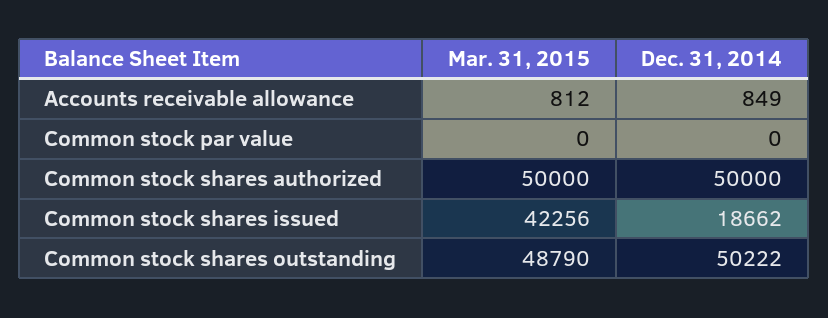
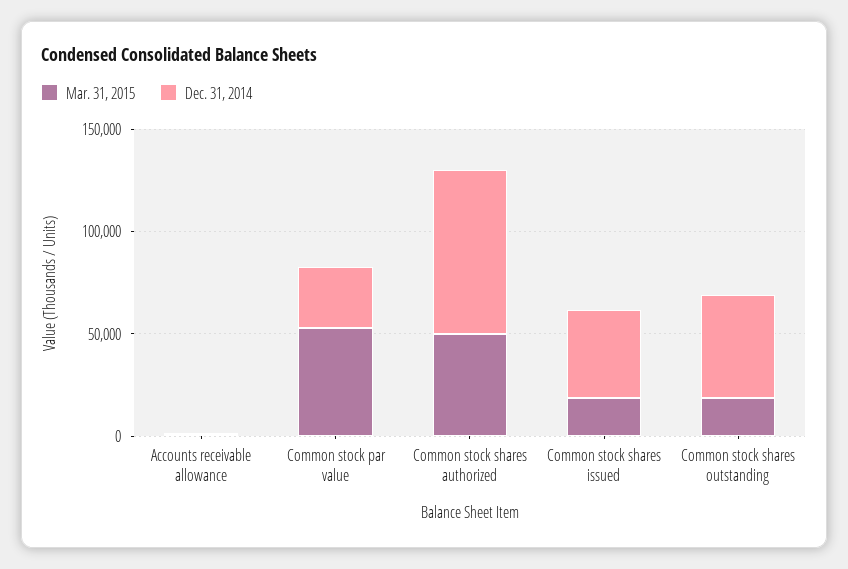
Mar. 31, 2015, Common stock par value: 0 -> 50000
Dec. 31, 2014, Common stock par value: 0 -> 30000
Dec. 31, 2014, Common stock shares authorized: 50000 -> 80000
Mar. 31, 2015, Common stock shares issued: 42256 -> 20000
Dec. 31, 2014, Common stock shares issued: 18662 -> 40000
Mar. 31, 2015, Common stock shares outstanding: 48790 -> 20000

